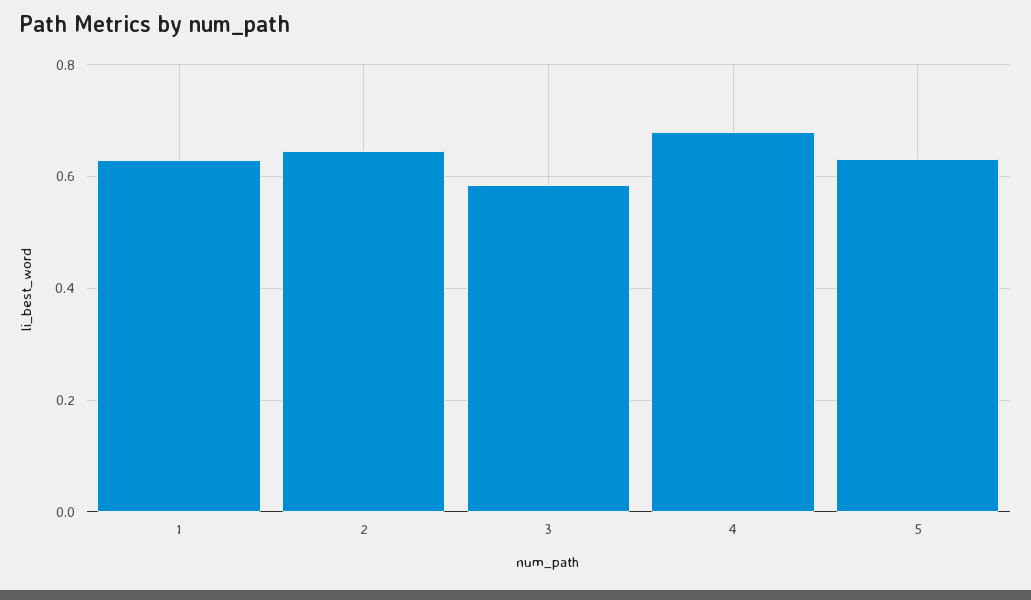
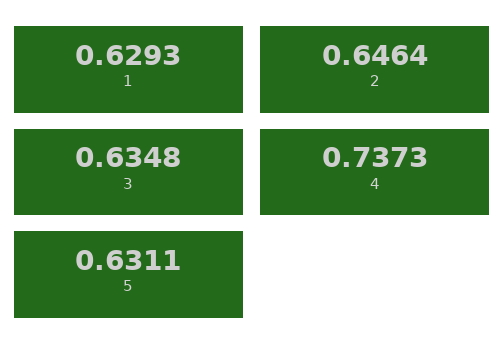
3: 0.58 -> 0.6348
4: 0.68 -> 0.7373

